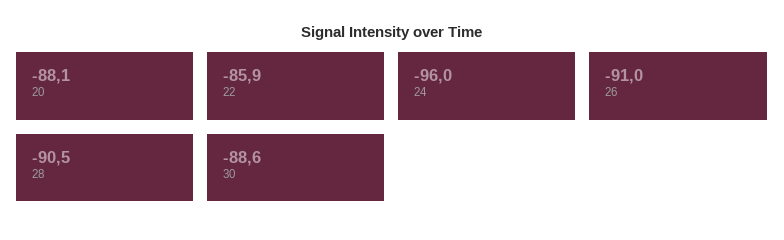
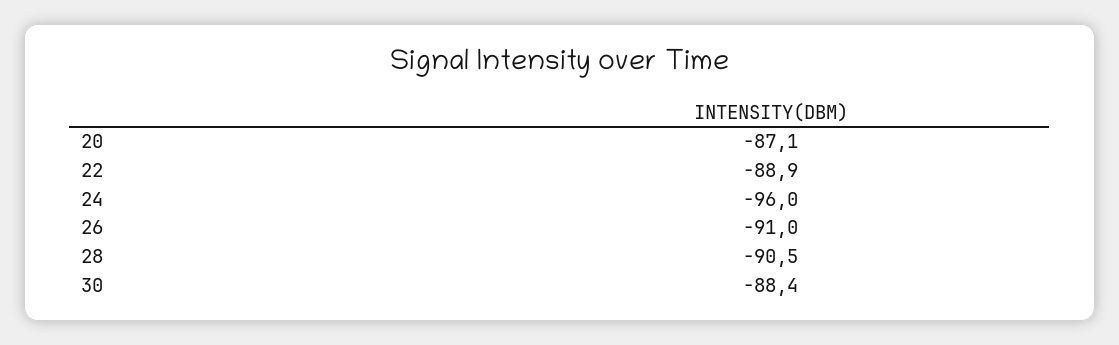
20: -88.1 -> -87.1
22: -85.9 -> -88.9
30: -88.6 -> -88.4

